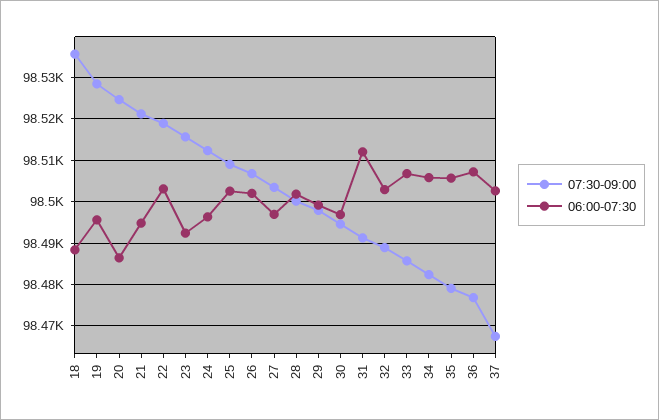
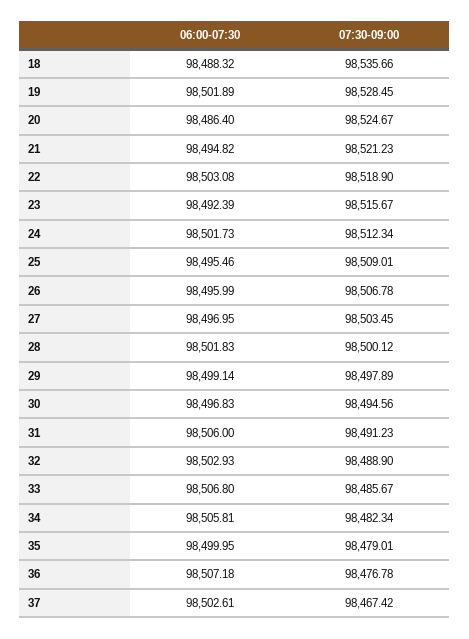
06:00-07:30, 19: 98496 -> 98501.89
06:00-07:30, 24: 98496 -> 98501.73
06:00-07:30, 25: 98502 -> 98495.46
06:00-07:30, 26: 98502 -> 98495.99
06:00-07:30, 31: 98512 -> 98506
06:00-07:30, 35: 98506 -> 98499.95

